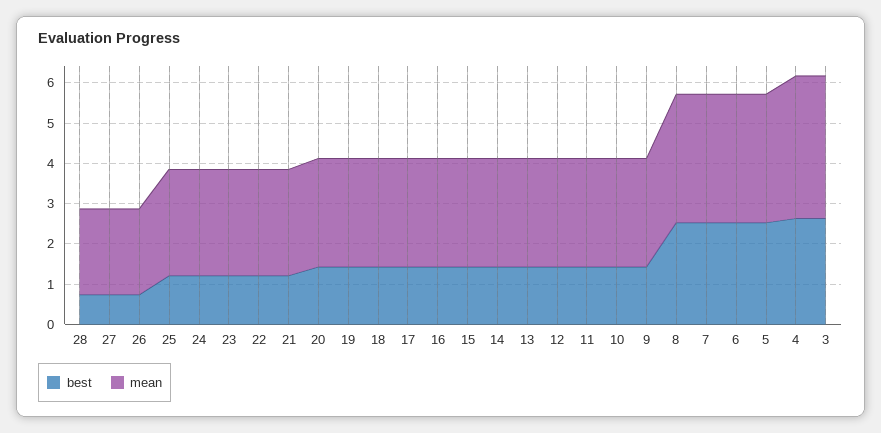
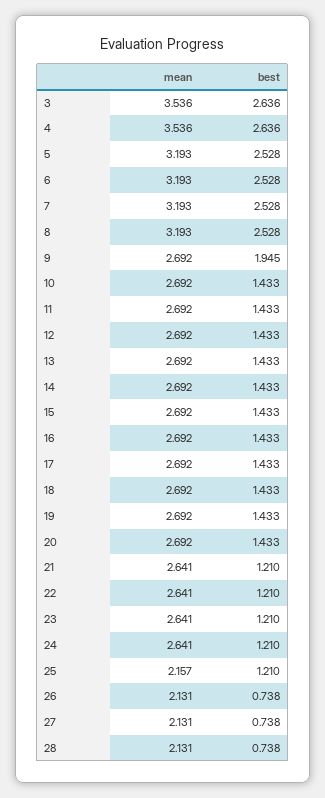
mean, 25: 2.6 -> 2.157
best, 9: 1.4 -> 1.945

